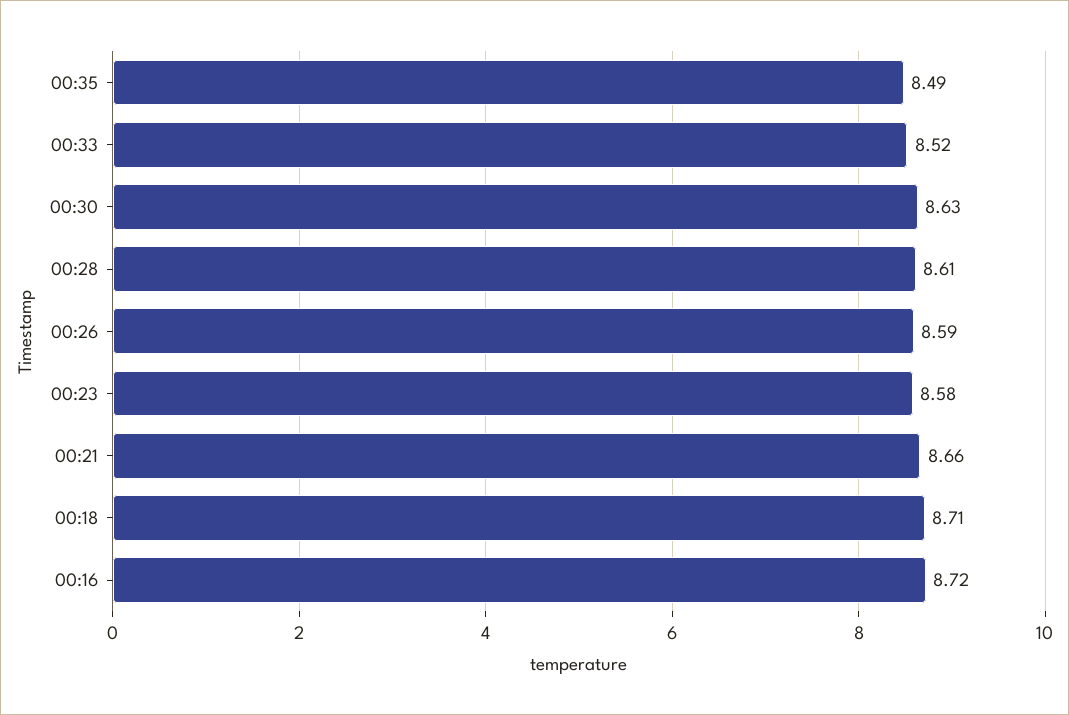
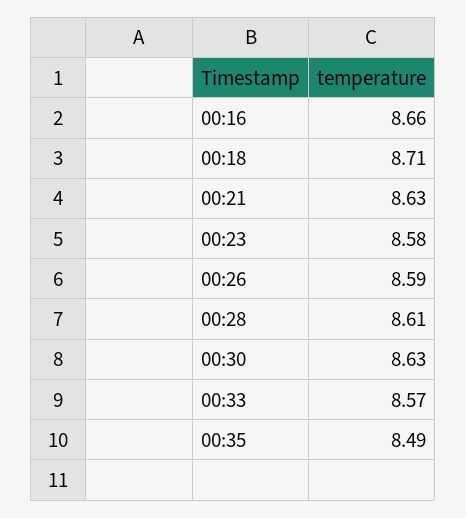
00:33: 8.52 -> 8.57
00:21: 8.66 -> 8.63
00:16: 8.72 -> 8.66

